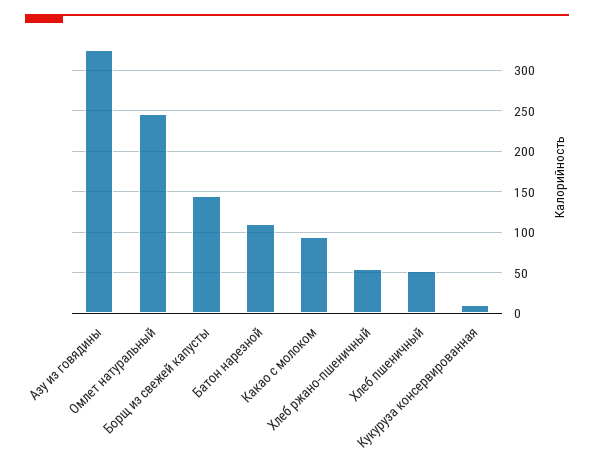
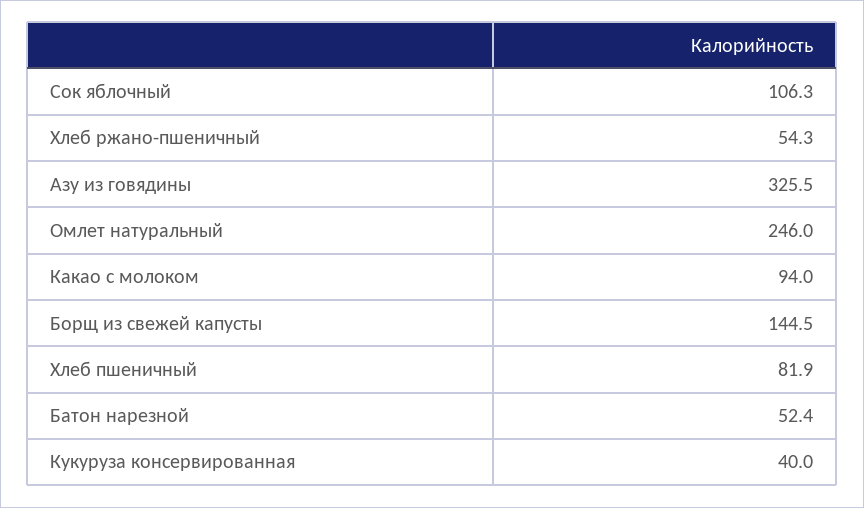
Батон нарезной: 110 -> 52.4
Хлеб пшеничный: 50 -> 81.9
Кукуруза консервированная: 10 -> 40
Сок яблочный: none -> 106.3

